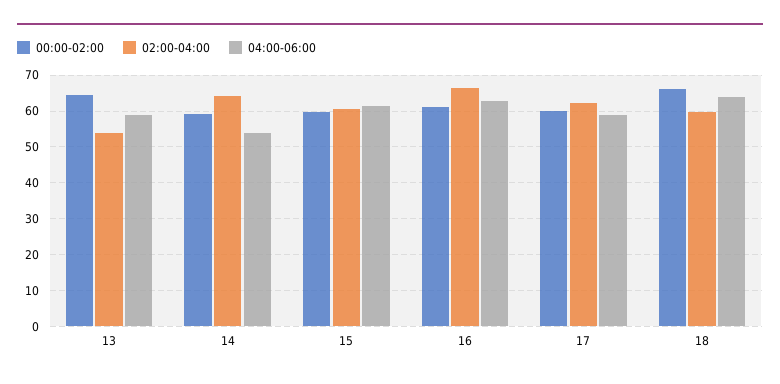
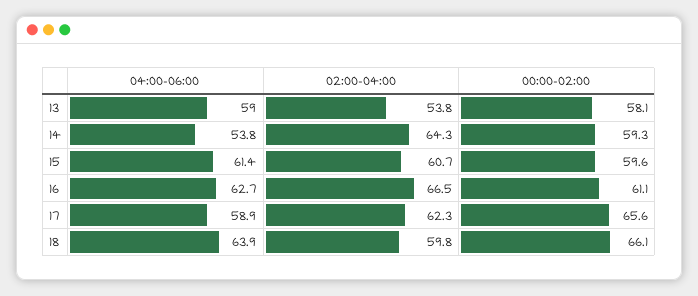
00:00-02:00, 13: 64 -> 58.1
00:00-02:00, 17: 60 -> 65.6

